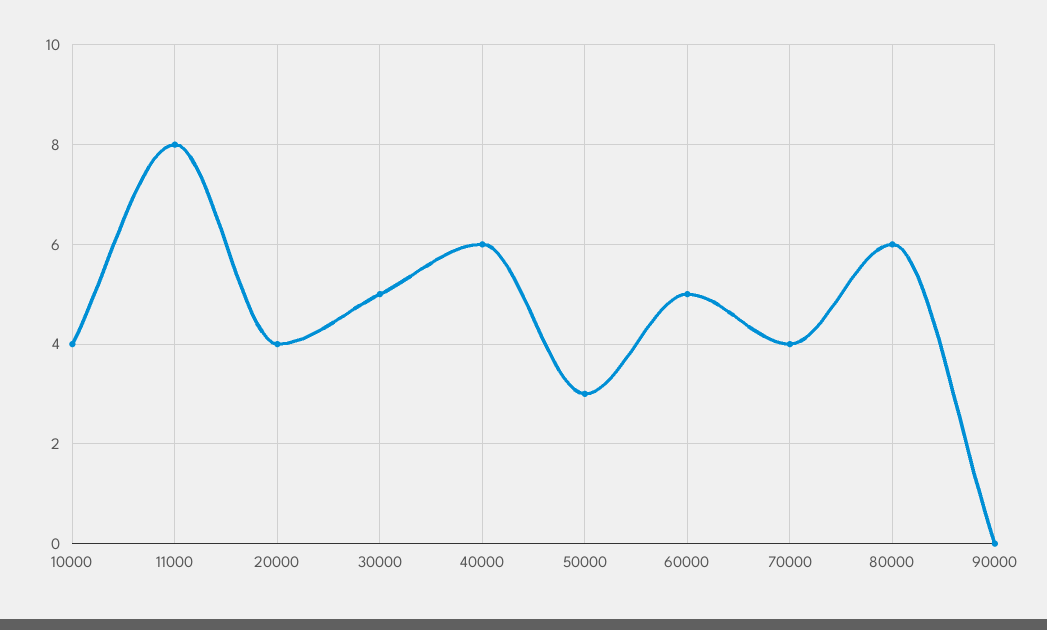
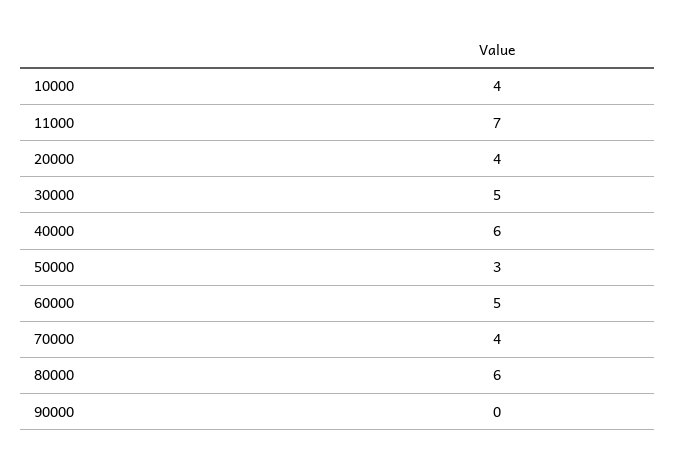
11000: 8 -> 7

